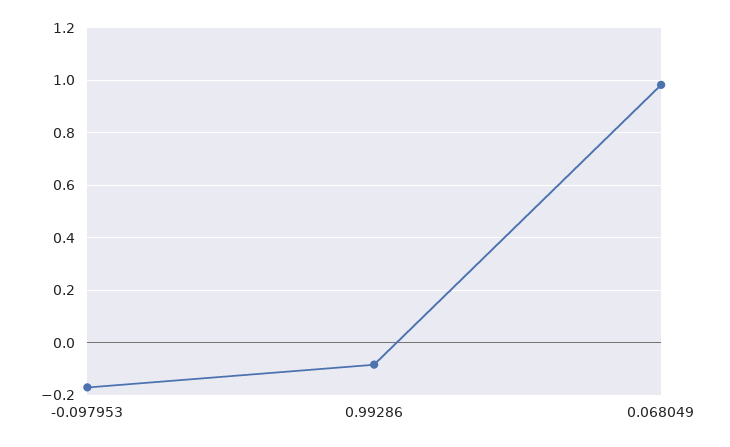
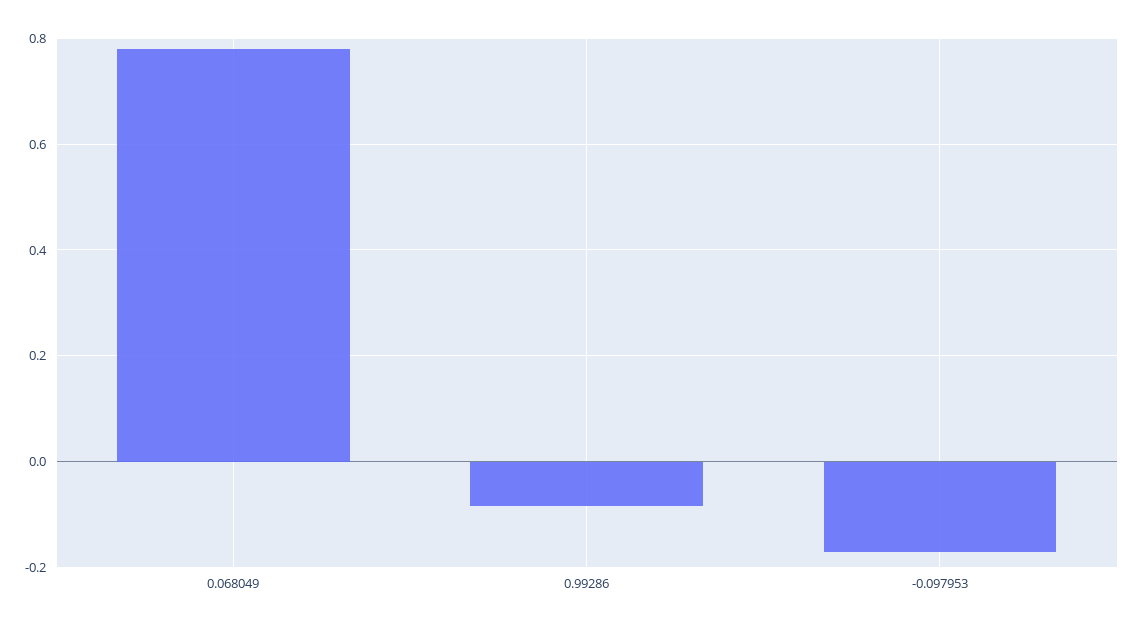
0.068049: 0.975 -> 0.78

